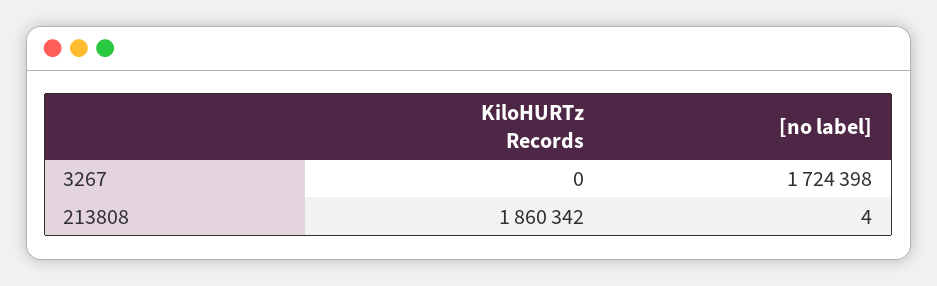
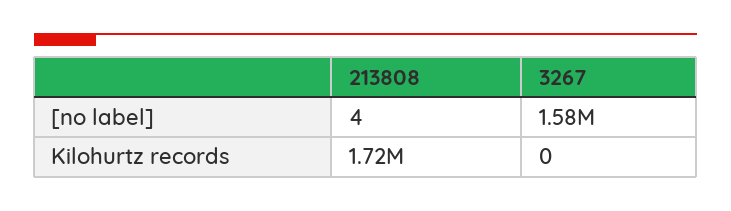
[no label], 3267: 1724398 -> 1580000
KiloHURTz Records, 213808: 1860342 -> 1720000

